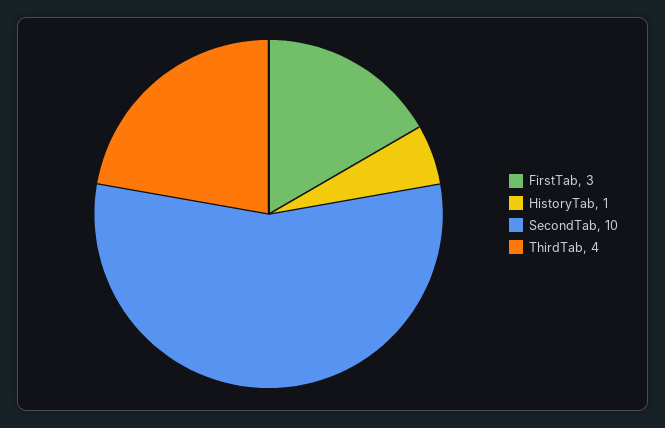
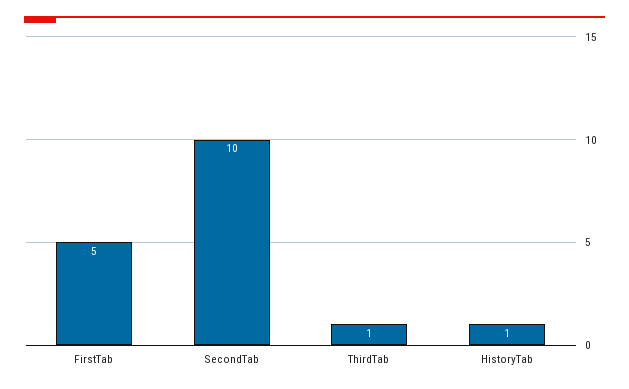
FirstTab: 3 -> 5
ThirdTab: 4 -> 1

